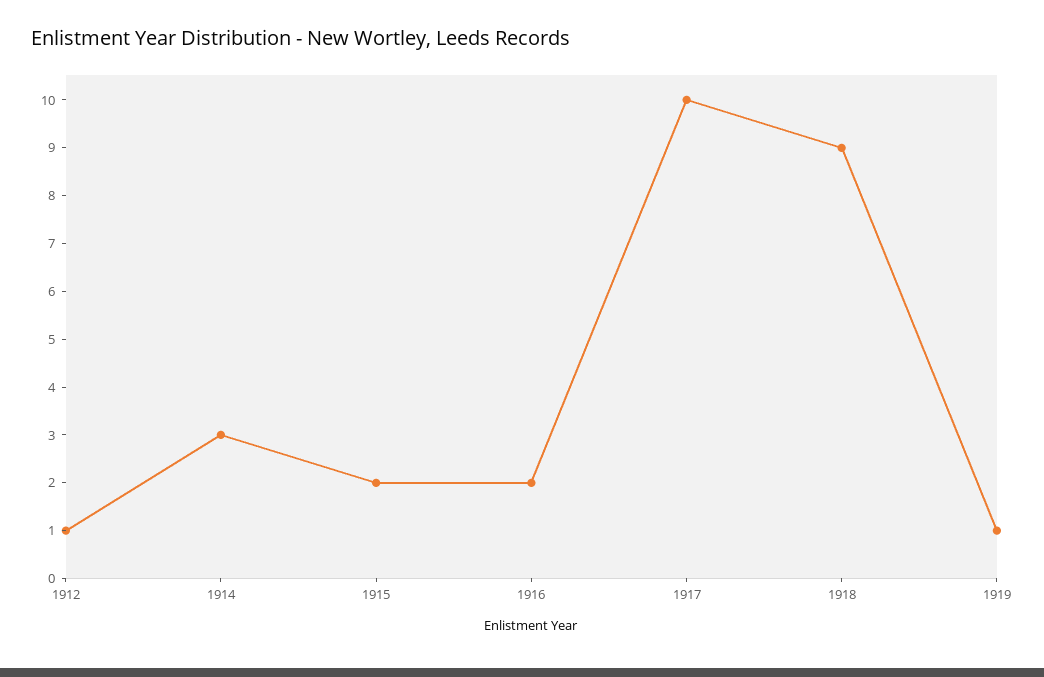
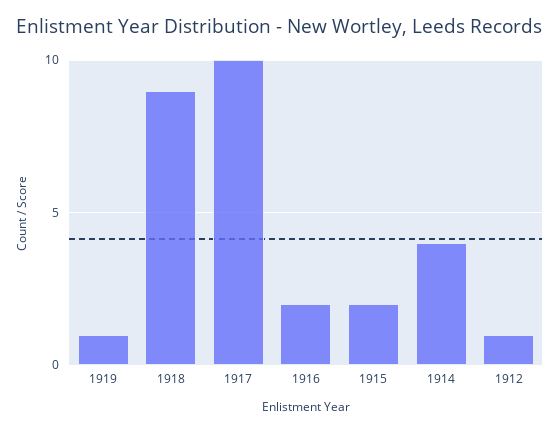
1914: 3 -> 4

